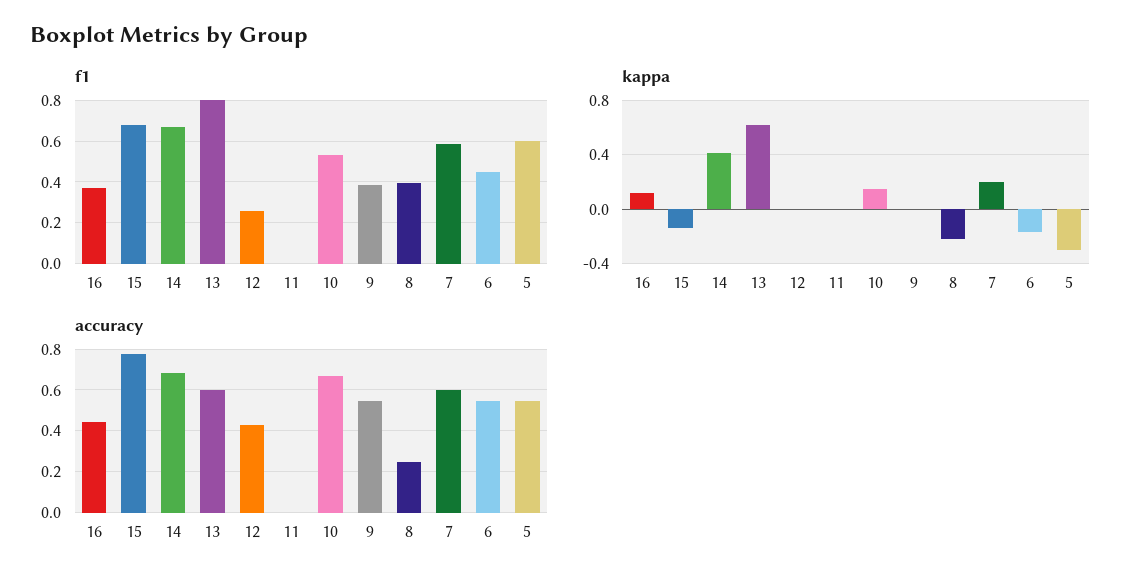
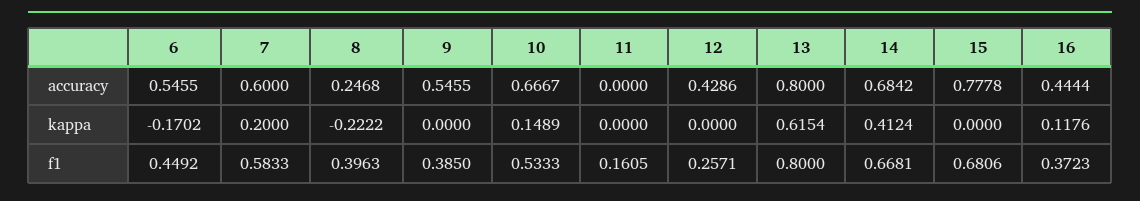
f1, 11: 0 -> 0.1605
f1, 5: 0.6 -> none
kappa, 15: -0.15 -> 0
kappa, 5: -0.3 -> none
accuracy, 13: 0.6 -> 0.8
accuracy, 5: 0.55 -> none

